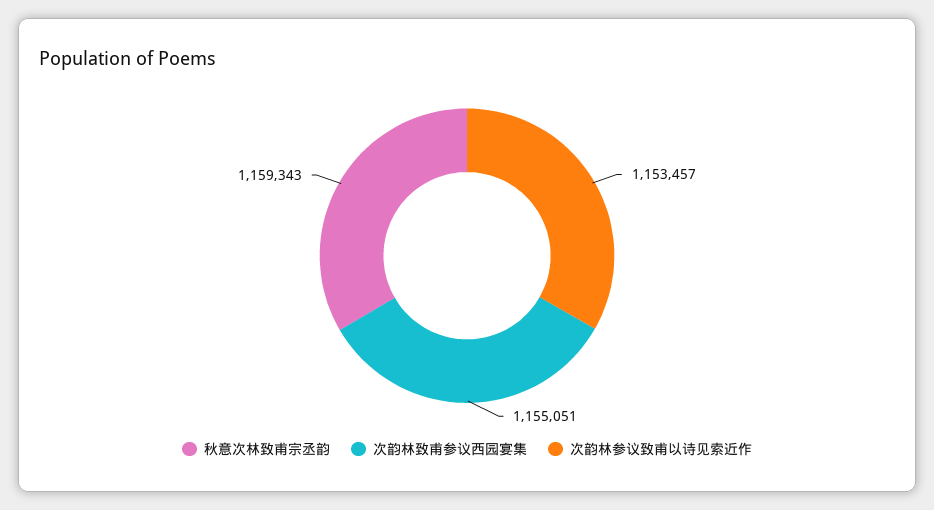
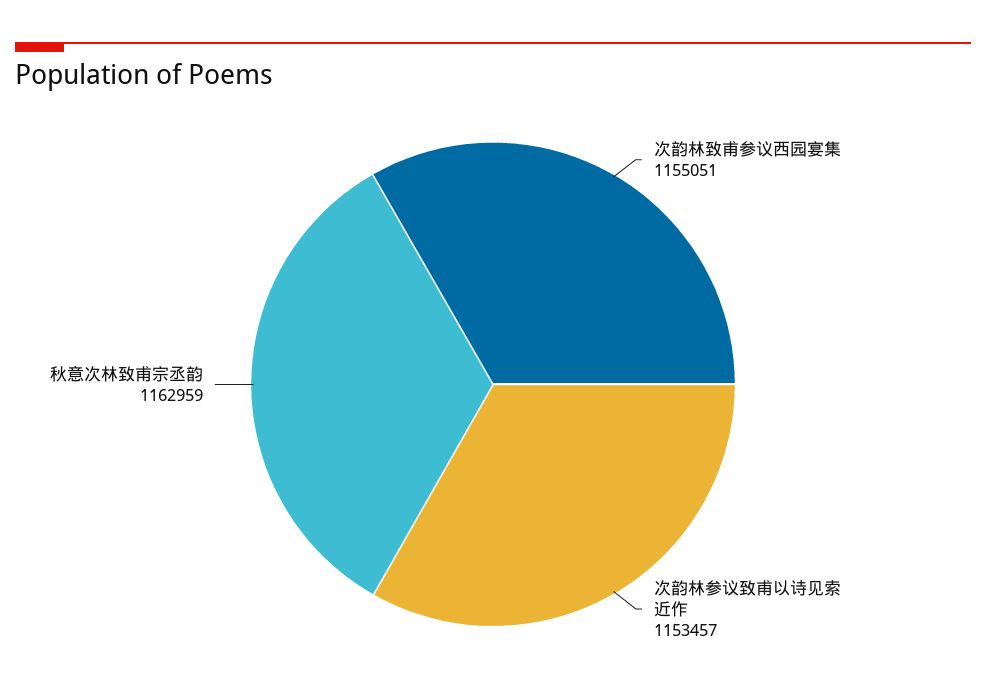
秋意次林致甫宗丞韵: 1159343 -> 1162959

